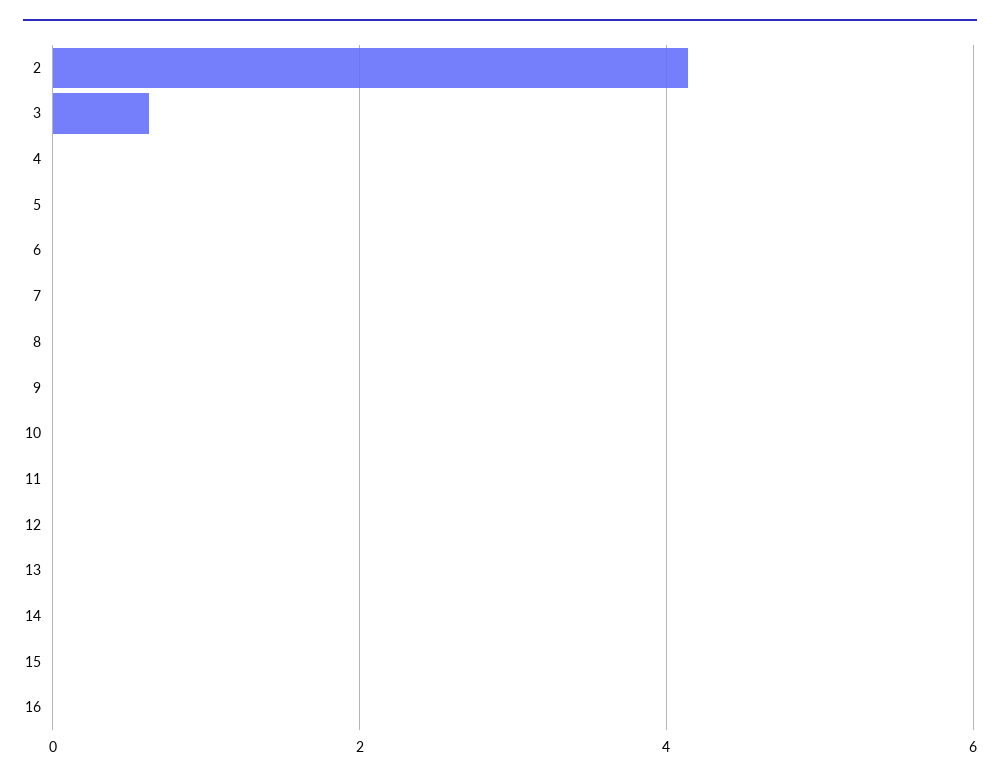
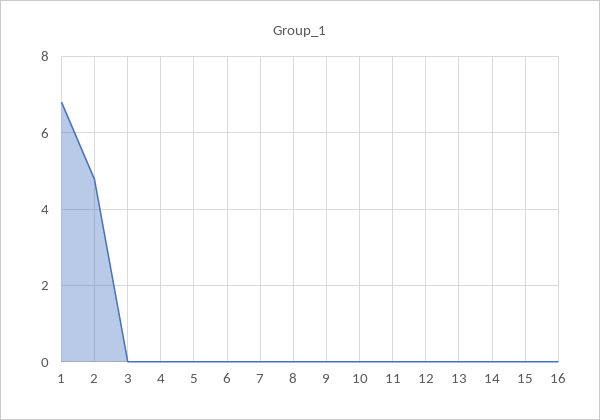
2: 4.2 -> 4.8
3: 0.6 -> 0
1: none -> 6.8

